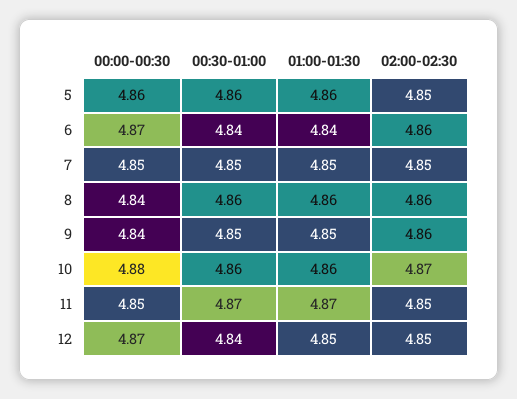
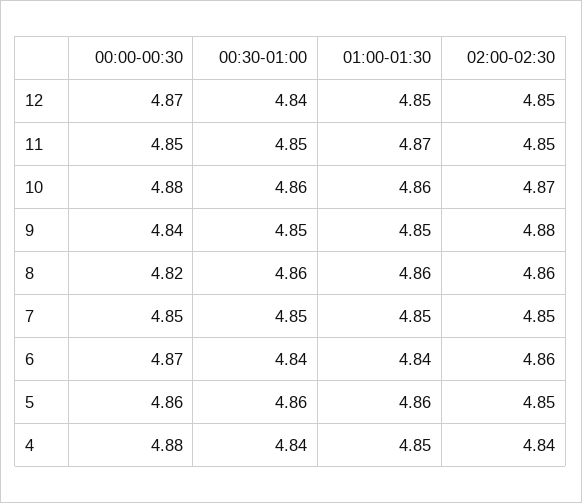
00:00-00:30, 8: 4.84 -> 4.82
02:00-02:30, 9: 4.86 -> 4.88
00:30-01:00, 11: 4.87 -> 4.85
00:00-00:30, 4: none -> 4.88
00:30-01:00, 4: none -> 4.84
01:00-01:30, 4: none -> 4.85
02:00-02:30, 4: none -> 4.84

